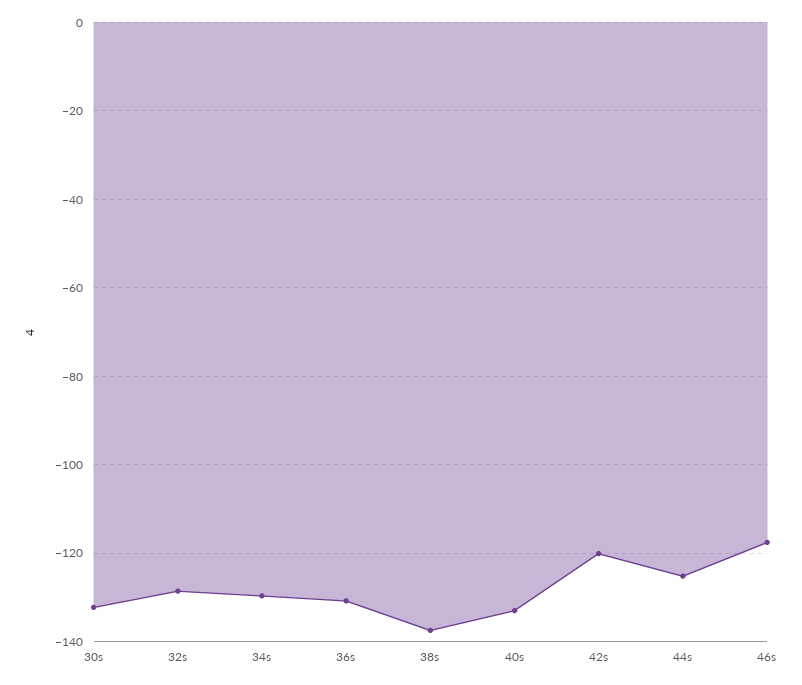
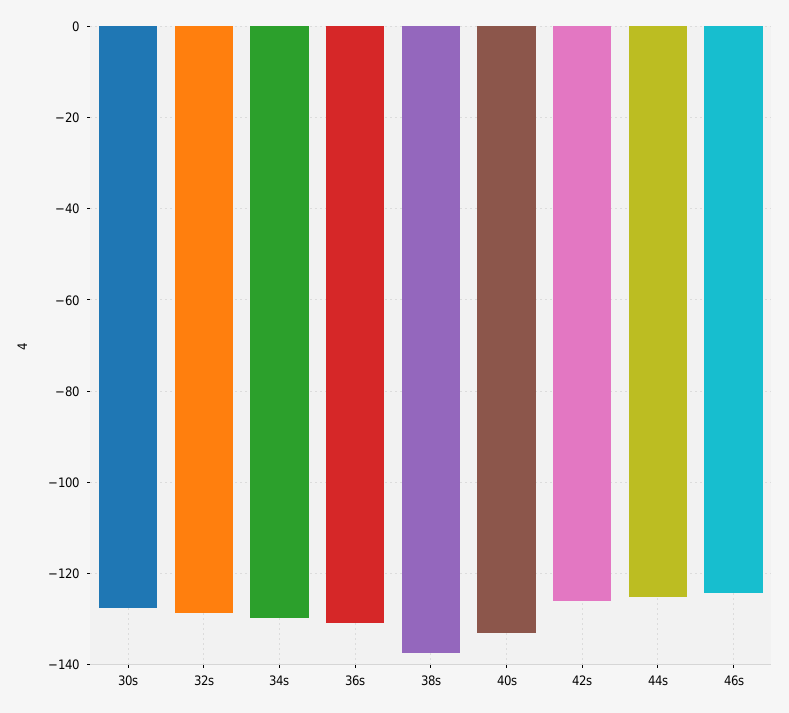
30s: -132 -> -128
42s: -120 -> -126
46s: -118 -> -124

